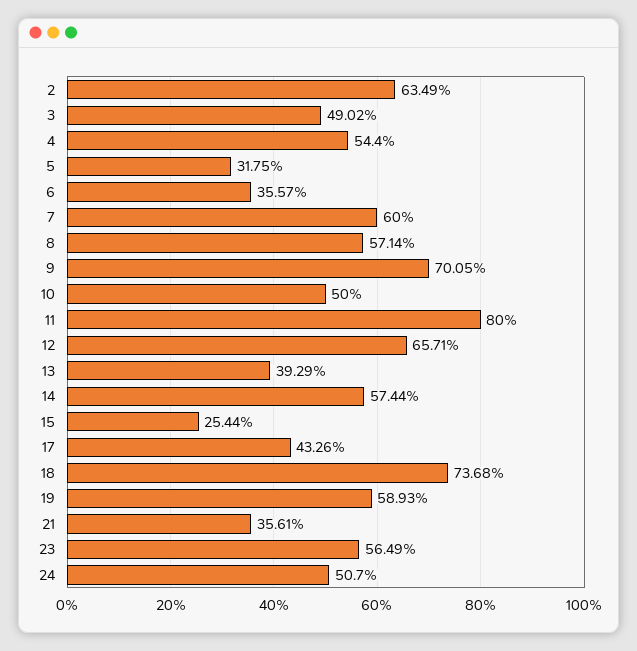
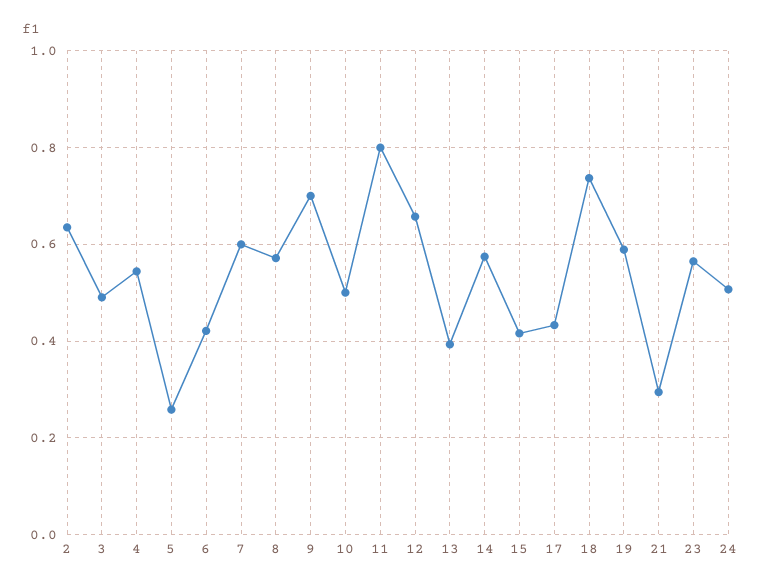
5: 0.3175 -> 0.26
6: 0.3557 -> 0.42
15: 0.2544 -> 0.42
21: 0.3561 -> 0.3

